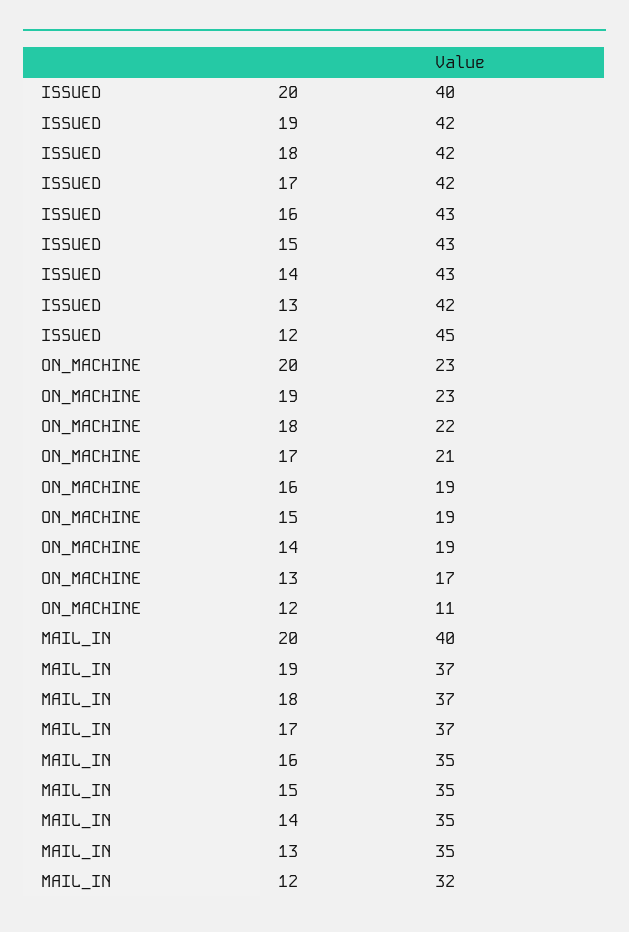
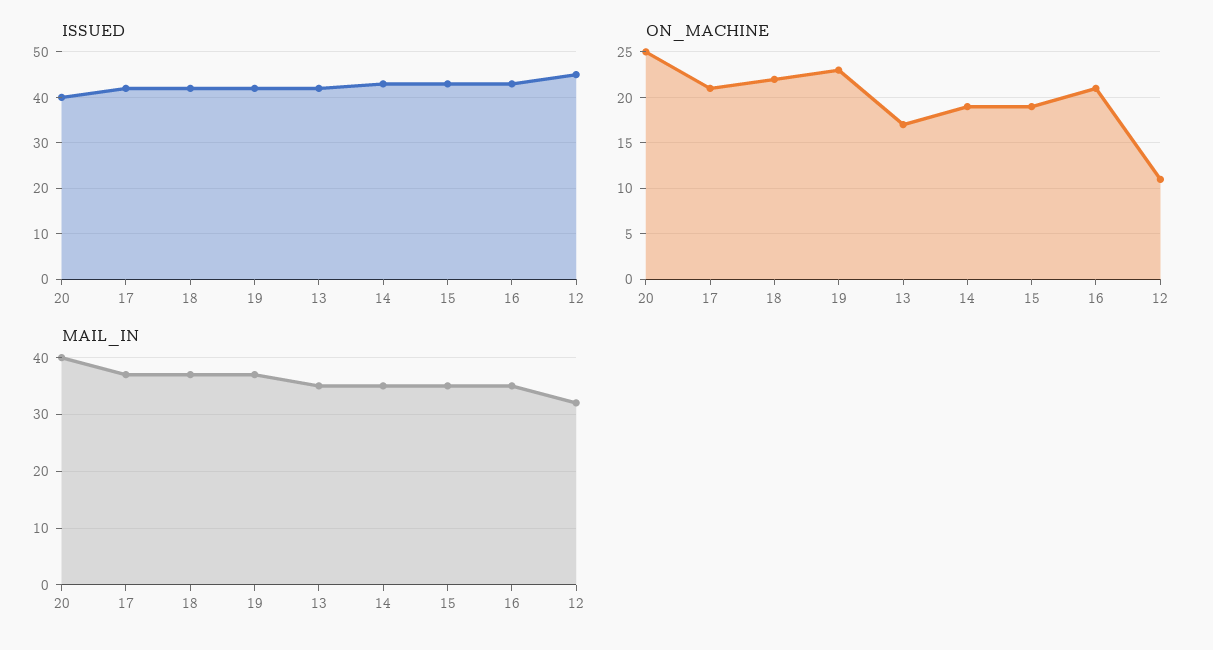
ON_MACHINE, 20: 23 -> 25
ON_MACHINE, 16: 19 -> 21

